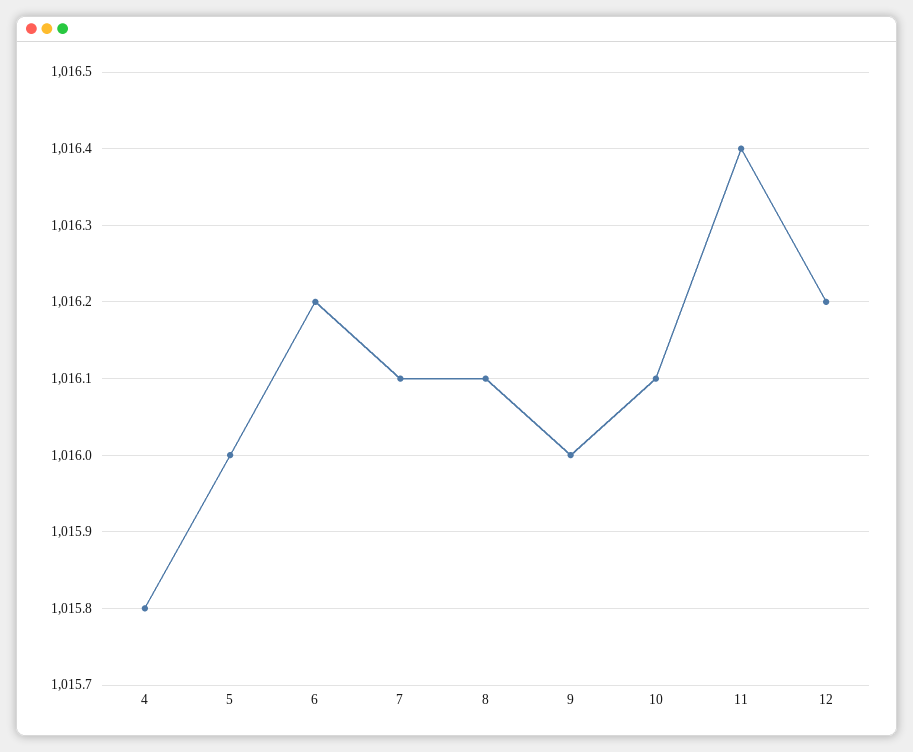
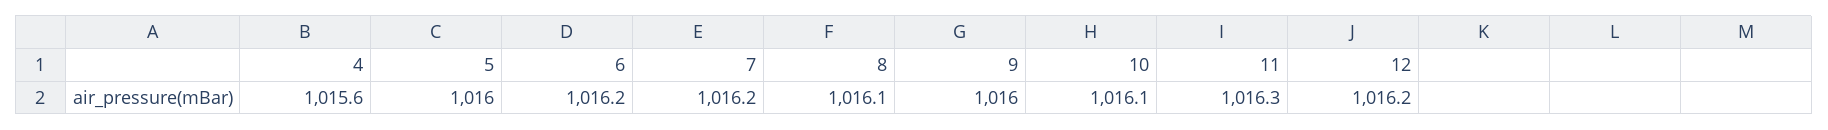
4: 1015.8 -> 1015.6
7: 1016.1 -> 1016.2
11: 1016.4 -> 1016.3

